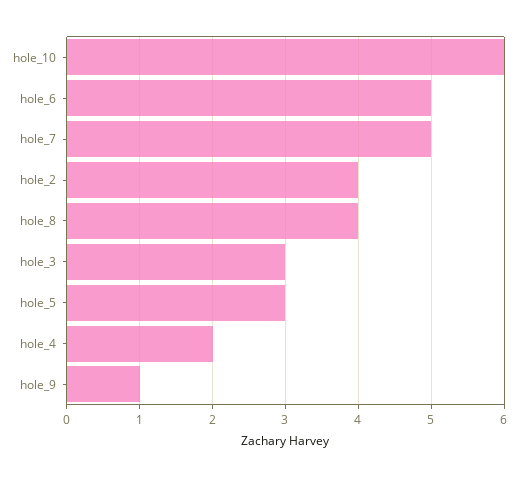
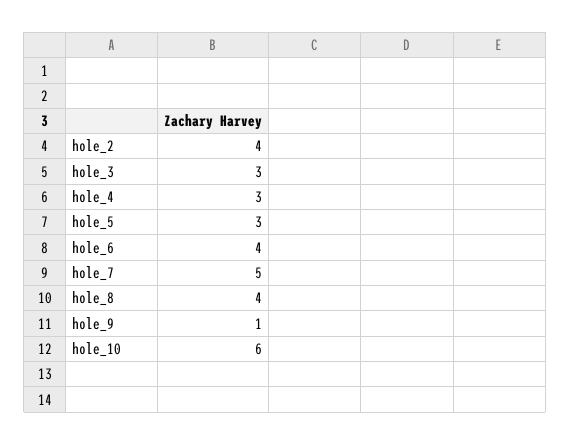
hole_6: 5 -> 4
hole_4: 2 -> 3

